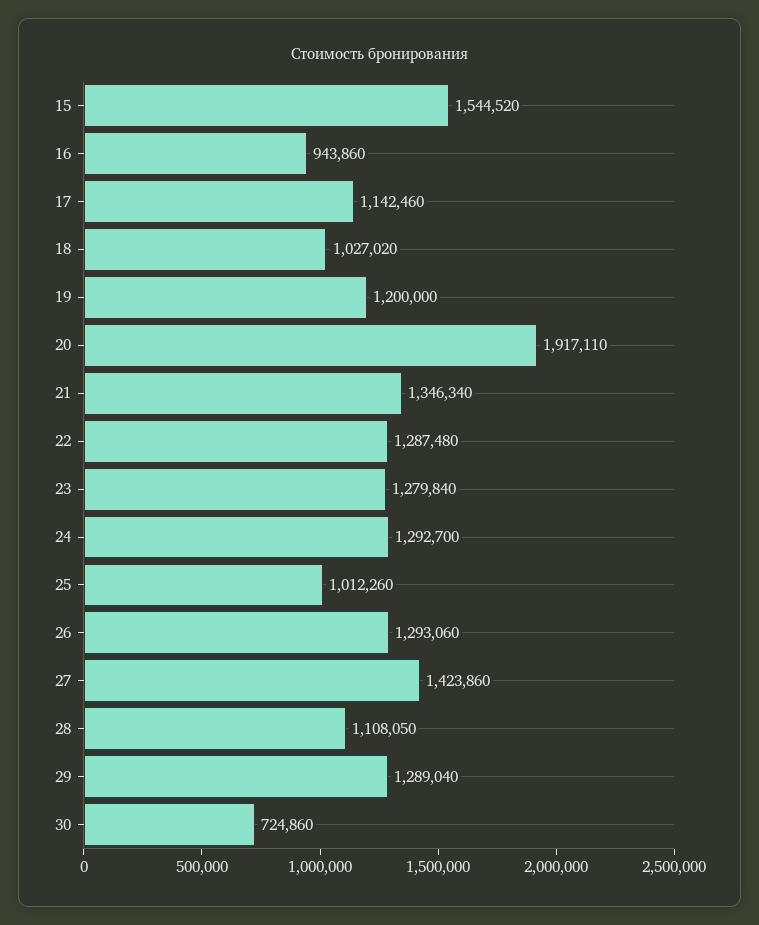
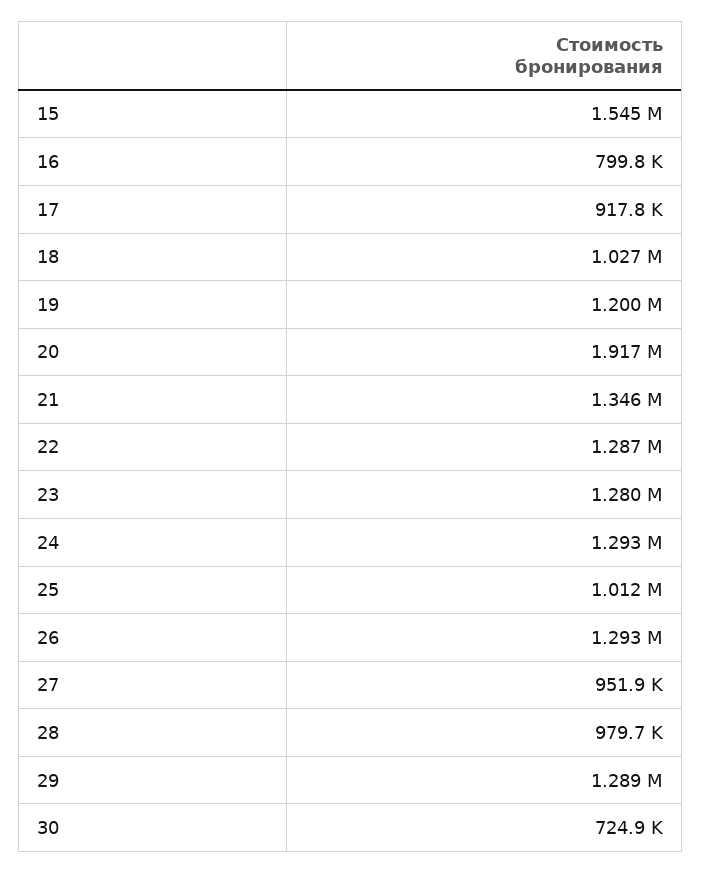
16: 943860 -> 799800
17: 1142460 -> 917800
27: 1423860 -> 951900
28: 1108050 -> 979700

